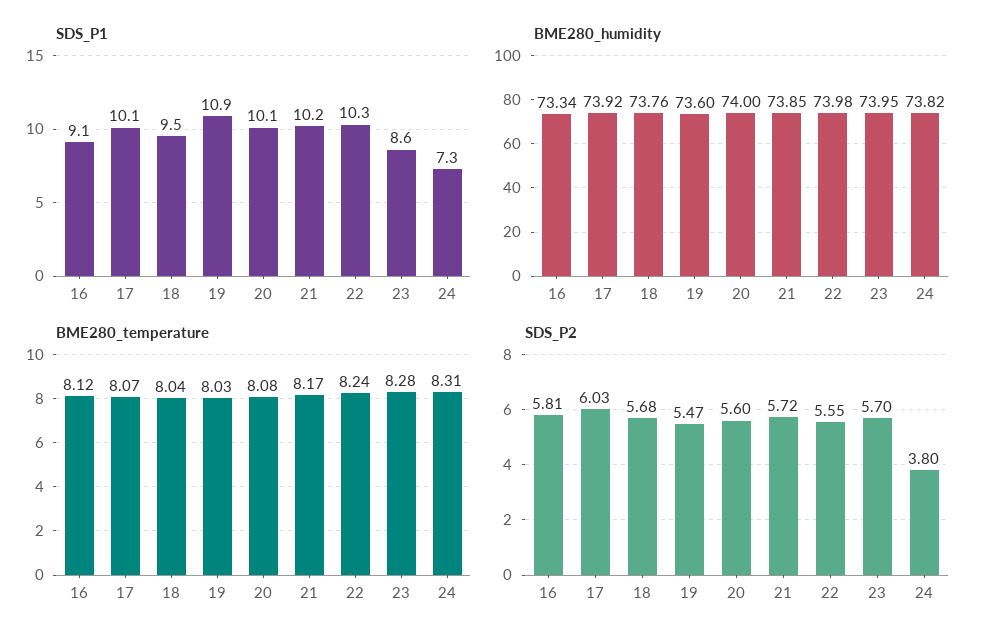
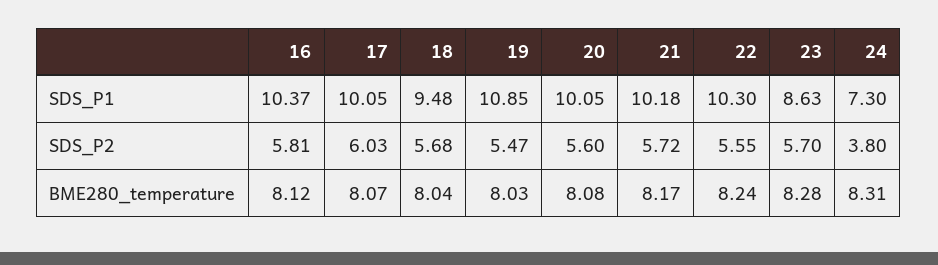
SDS_P1, 16: 9.1 -> 10.37
BME280_humidity, 16: 73.34 -> none
BME280_humidity, 17: 73.92 -> none
BME280_humidity, 18: 73.76 -> none
BME280_humidity, 19: 73.6 -> none
BME280_humidity, 20: 74 -> none
BME280_humidity, 21: 73.85 -> none
BME280_humidity, 22: 73.98 -> none
BME280_humidity, 23: 73.95 -> none
BME280_humidity, 24: 73.82 -> none

